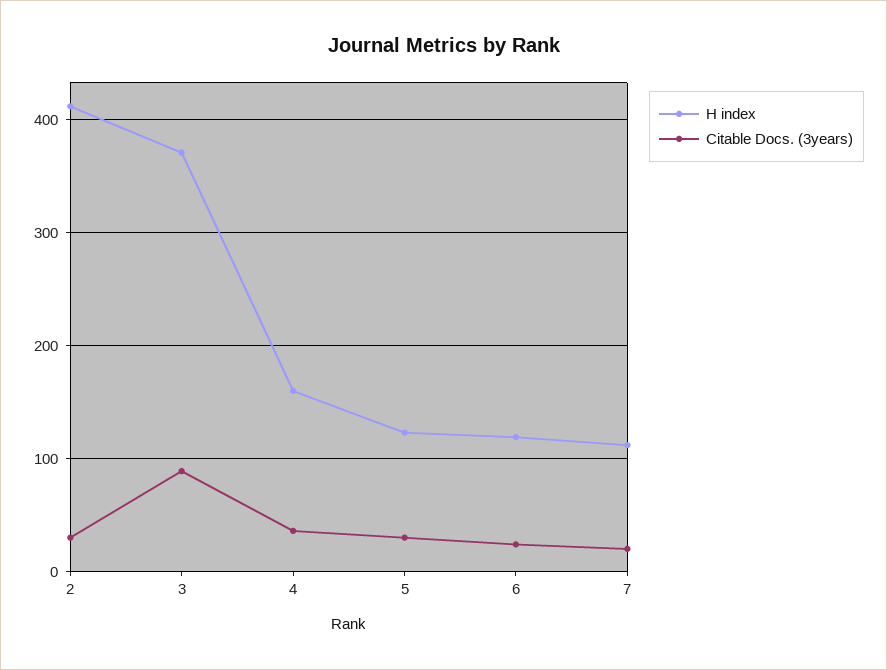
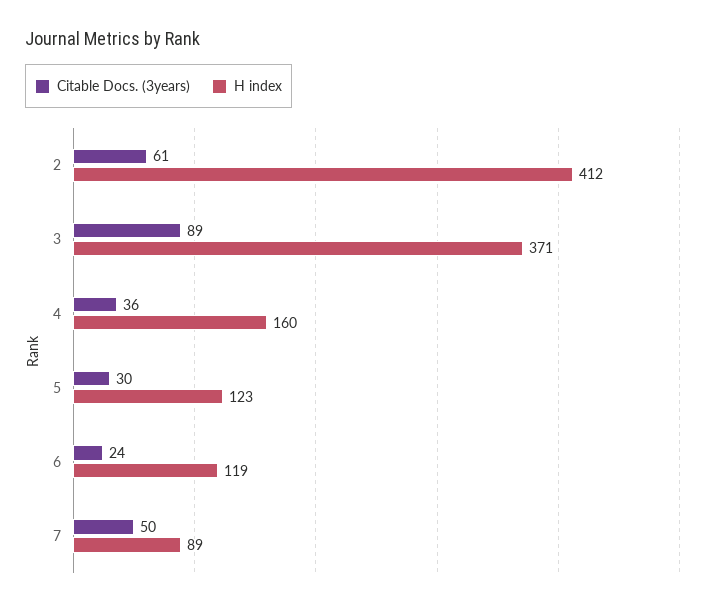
Citable Docs. (3years), 2: 30 -> 61
H index, 7: 110 -> 89
Citable Docs. (3years), 7: 20 -> 50

